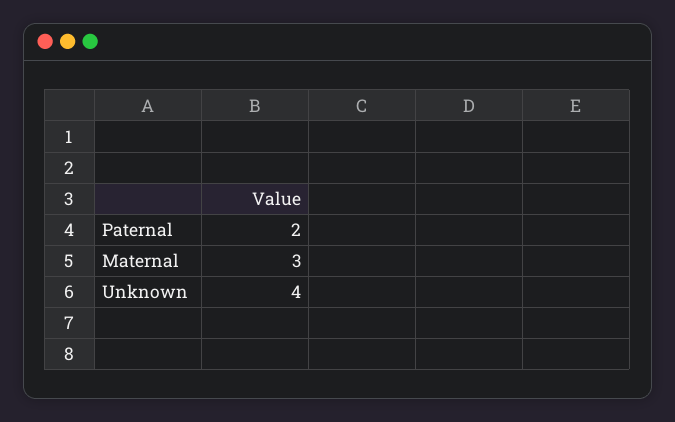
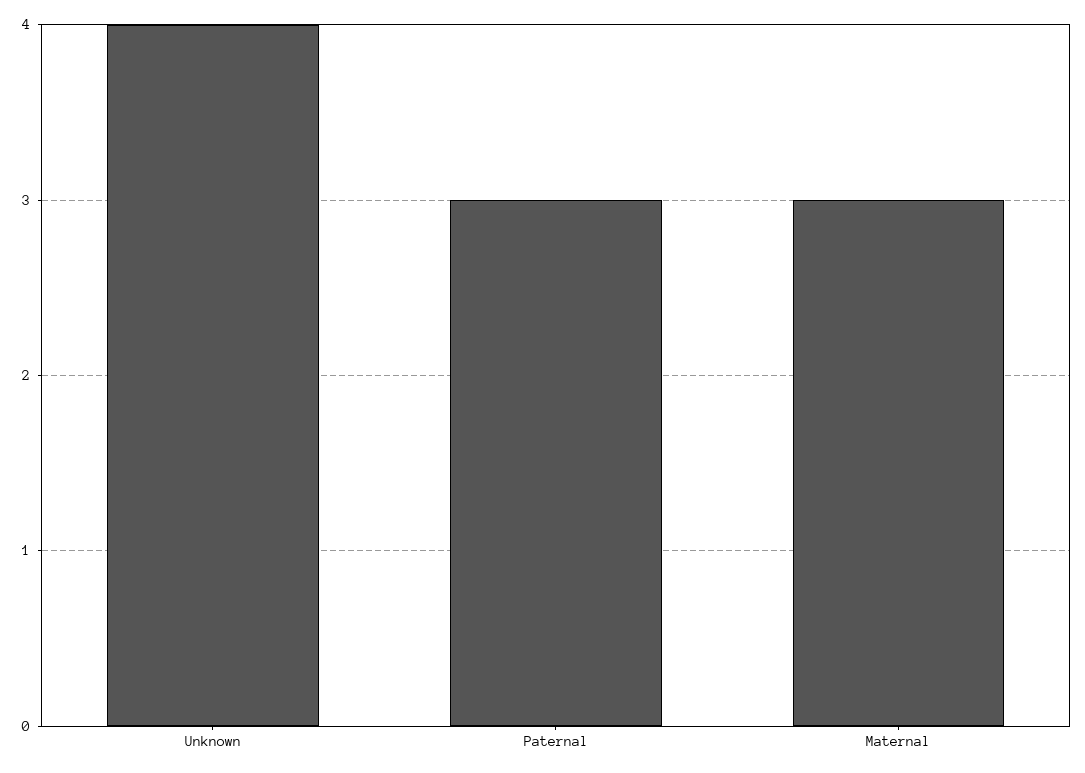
Paternal: 2 -> 3

